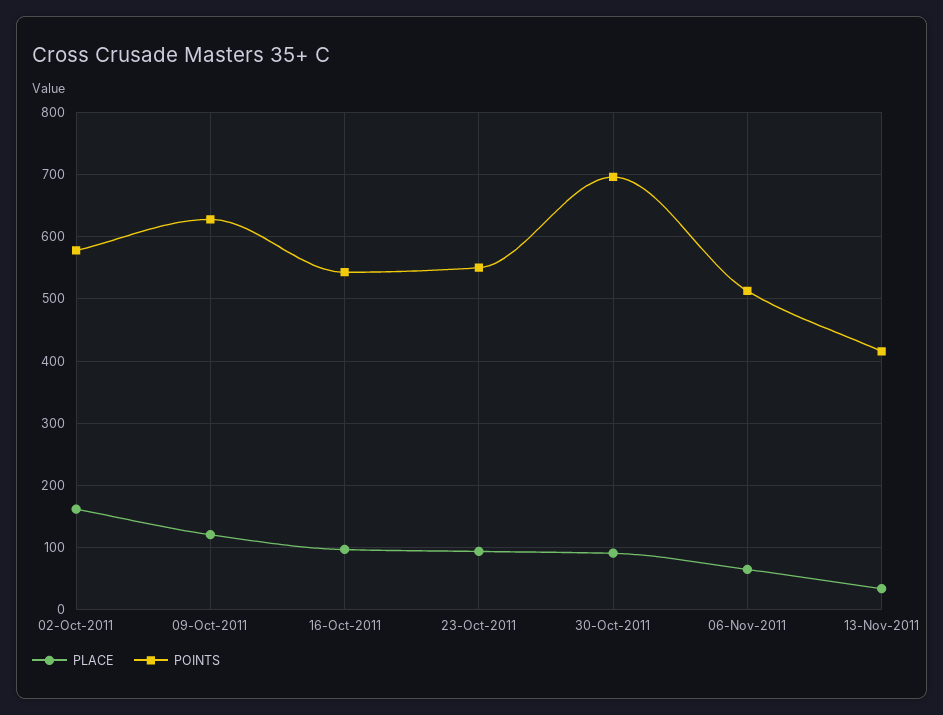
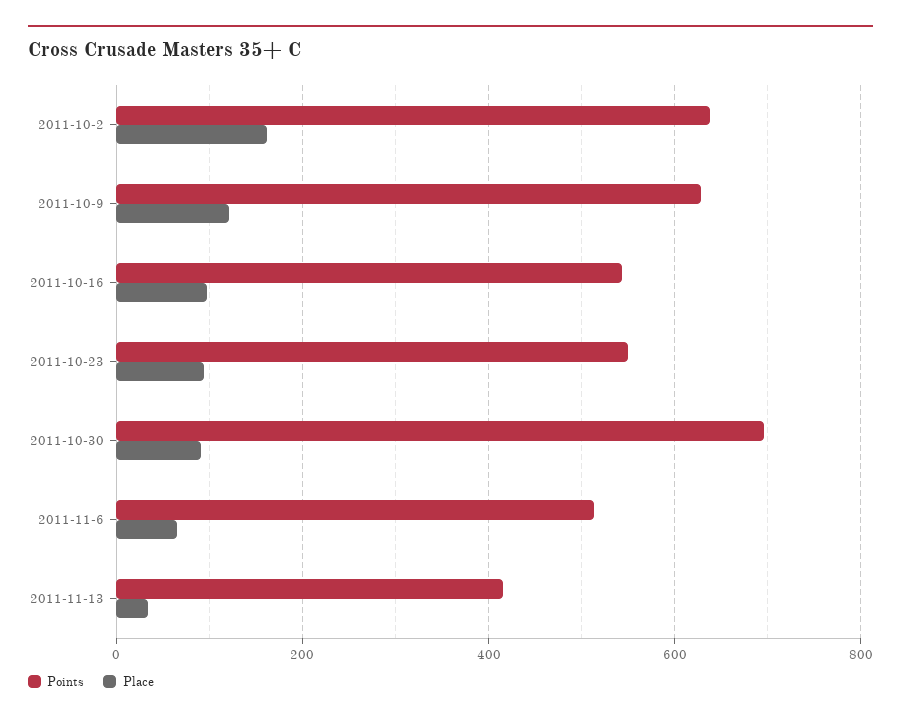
POINTS, 02-Oct-2011: 580 -> 640

